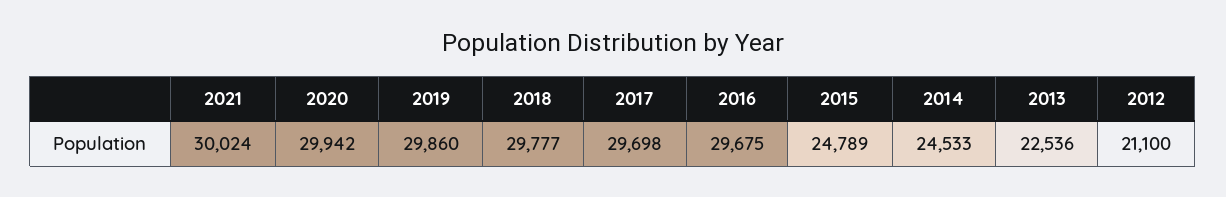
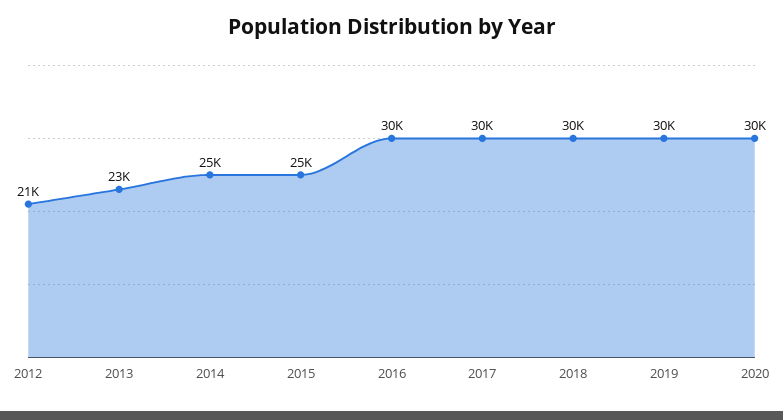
2021: 30024 -> none

